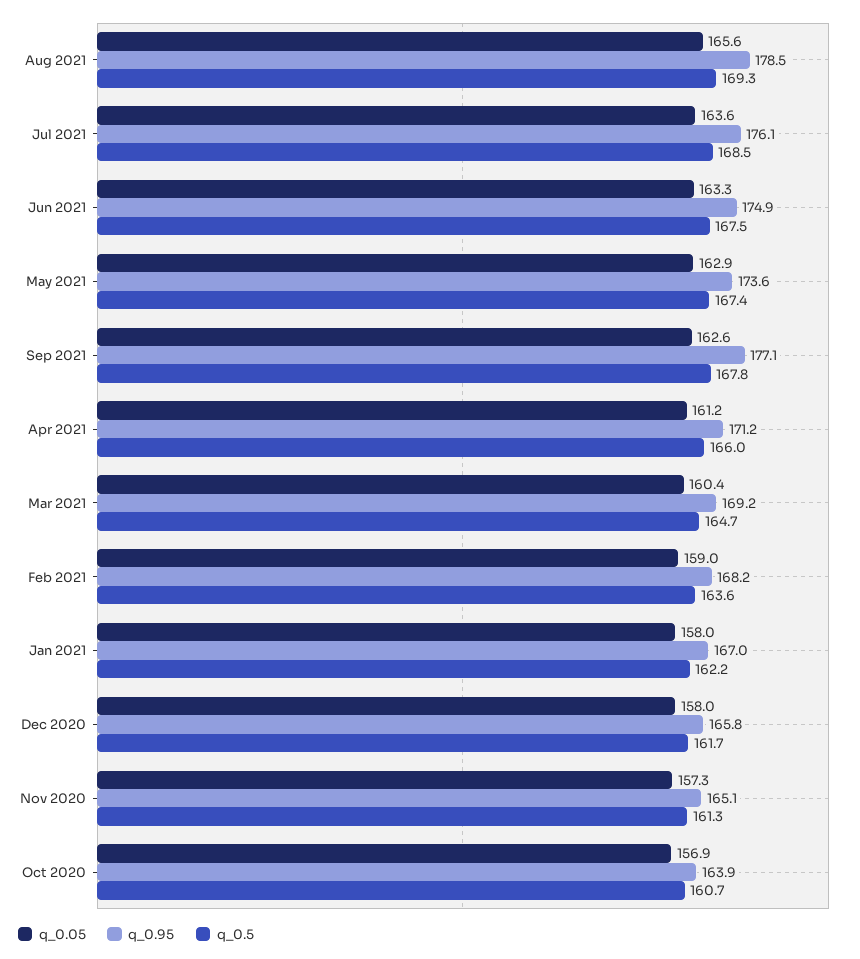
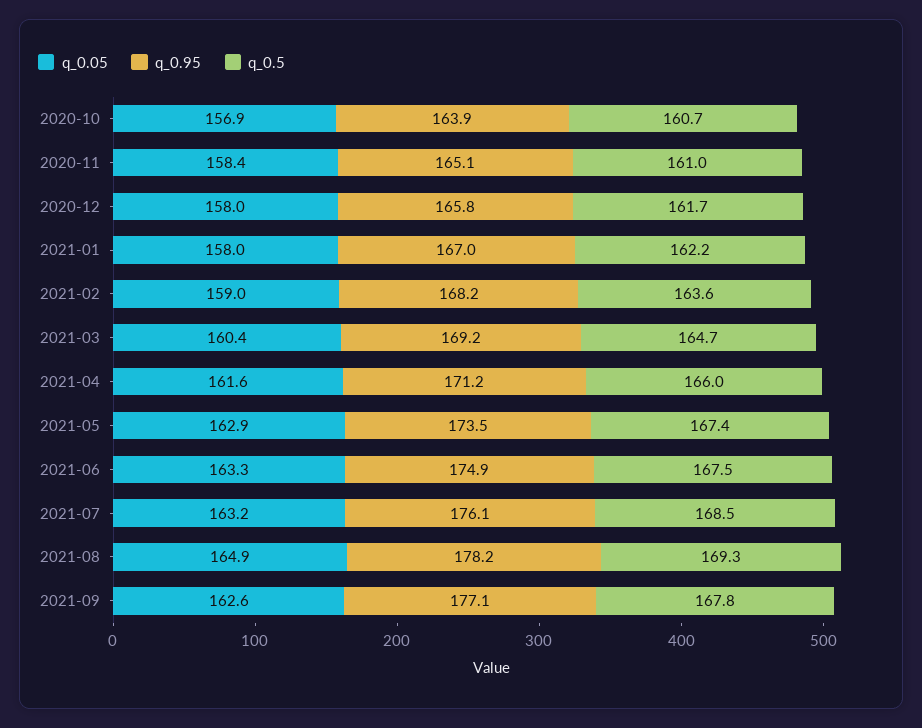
q_0.05, Aug 2021: 165.6 -> 164.9
q_0.95, Aug 2021: 178.5 -> 178.2
q_0.05, Jul 2021: 163.6 -> 163.2
q_0.95, May 2021: 173.6 -> 173.5
q_0.05, Apr 2021: 161.2 -> 161.6
q_0.05, Nov 2020: 157.3 -> 158.4
q_0.5, Nov 2020: 161.3 -> 161

